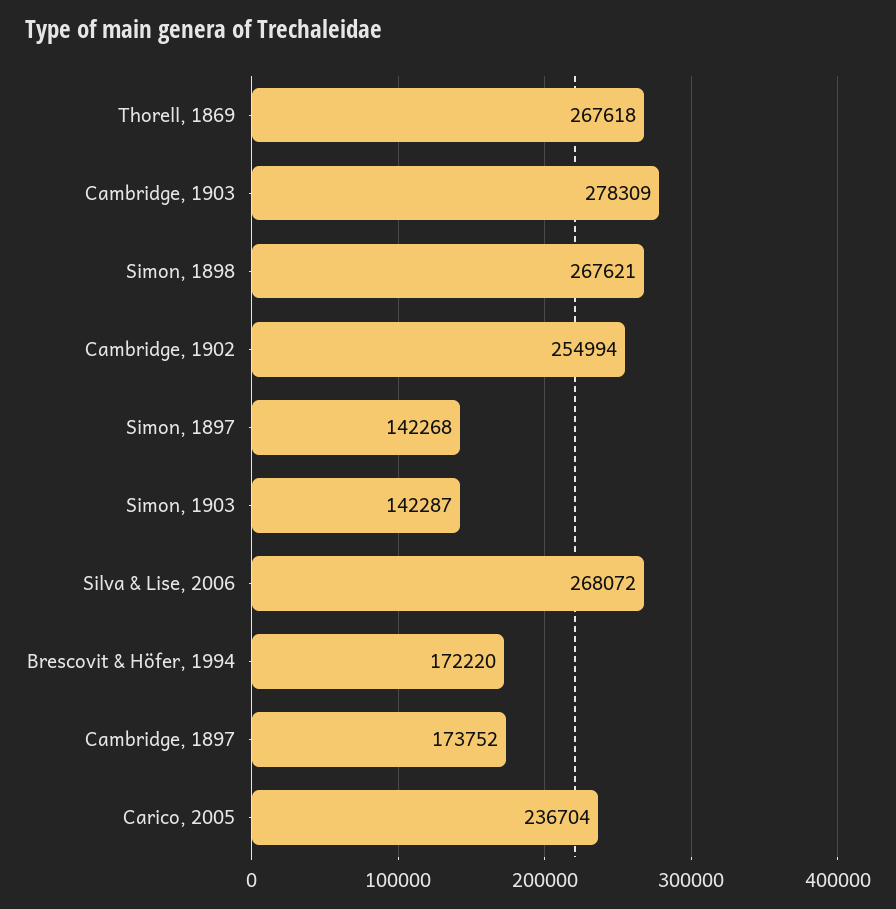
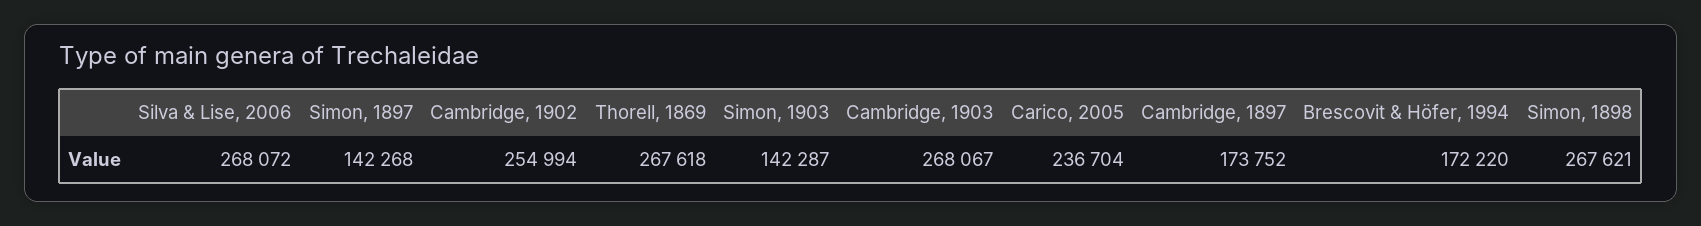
Cambridge, 1903: 278309 -> 268067

